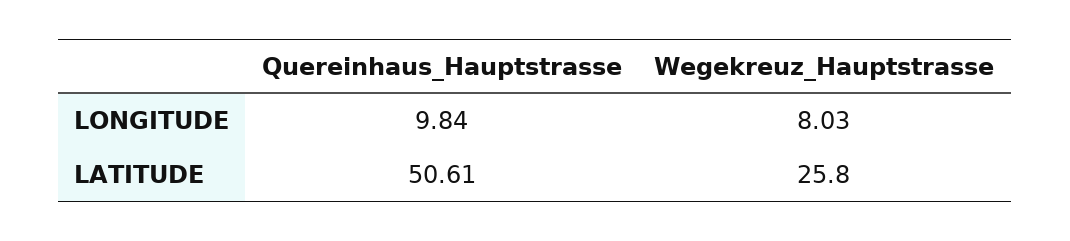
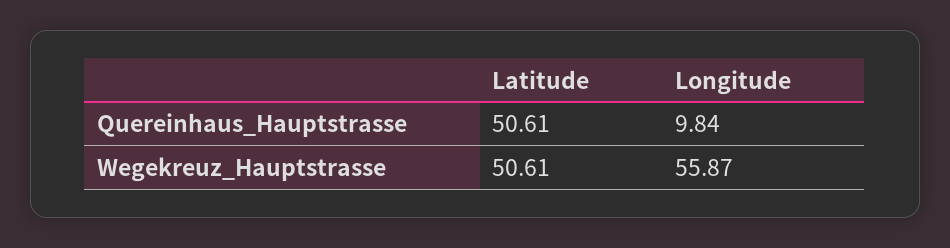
Wegekreuz_Hauptstrasse, LONGITUDE: 8.03 -> 55.87
Wegekreuz_Hauptstrasse, LATITUDE: 25.8 -> 50.61

